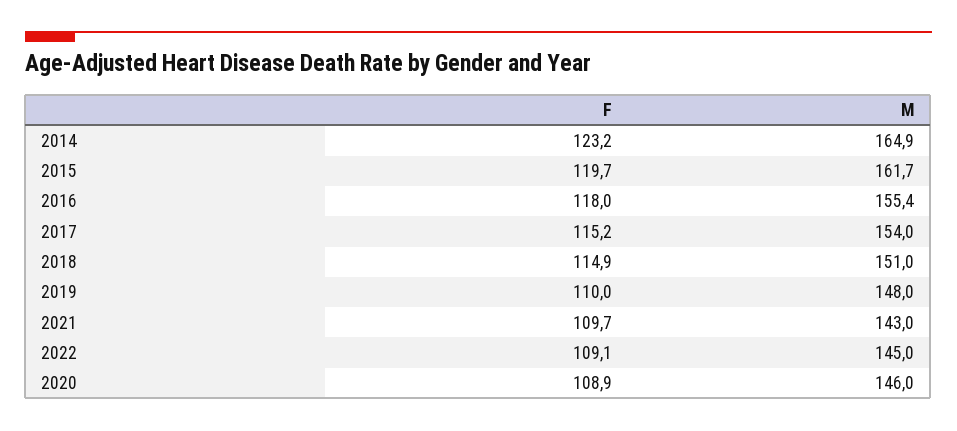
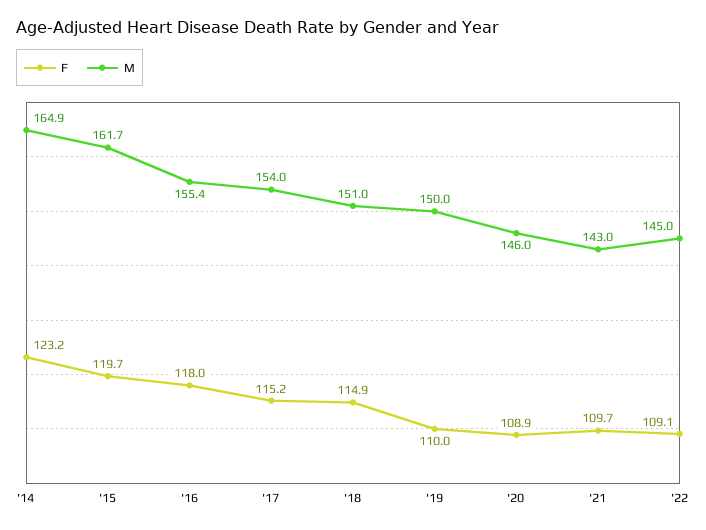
M, 2019: 148 -> 150

